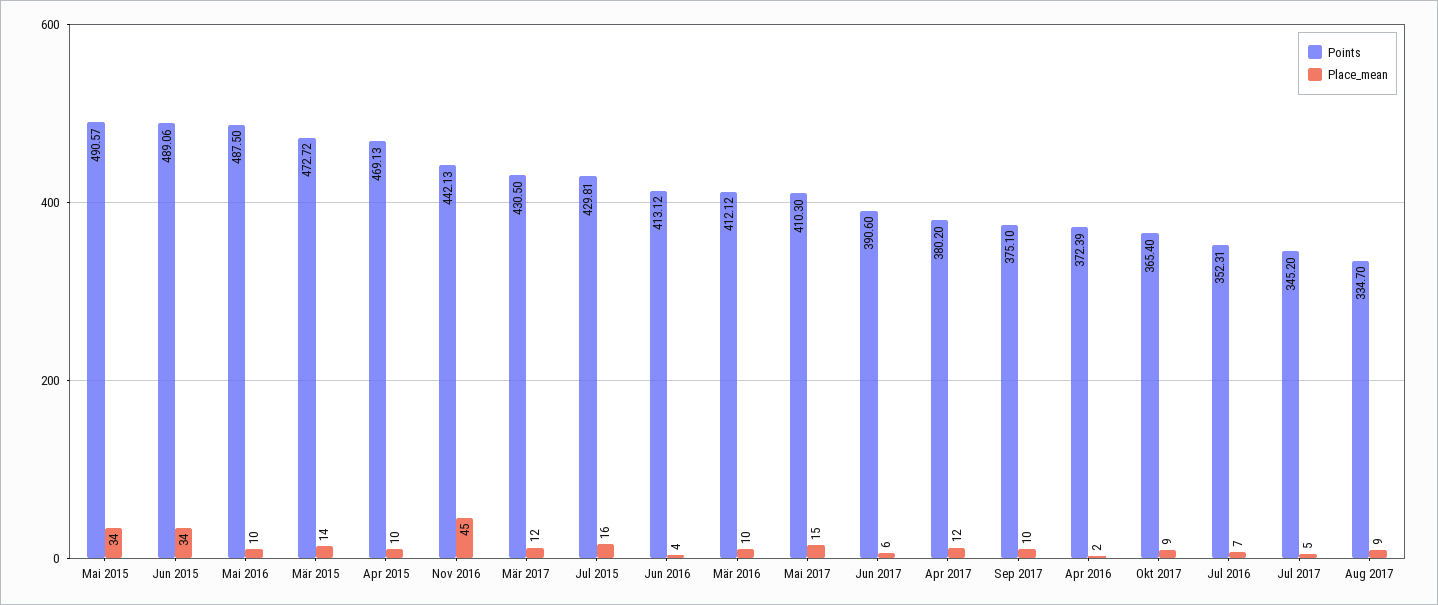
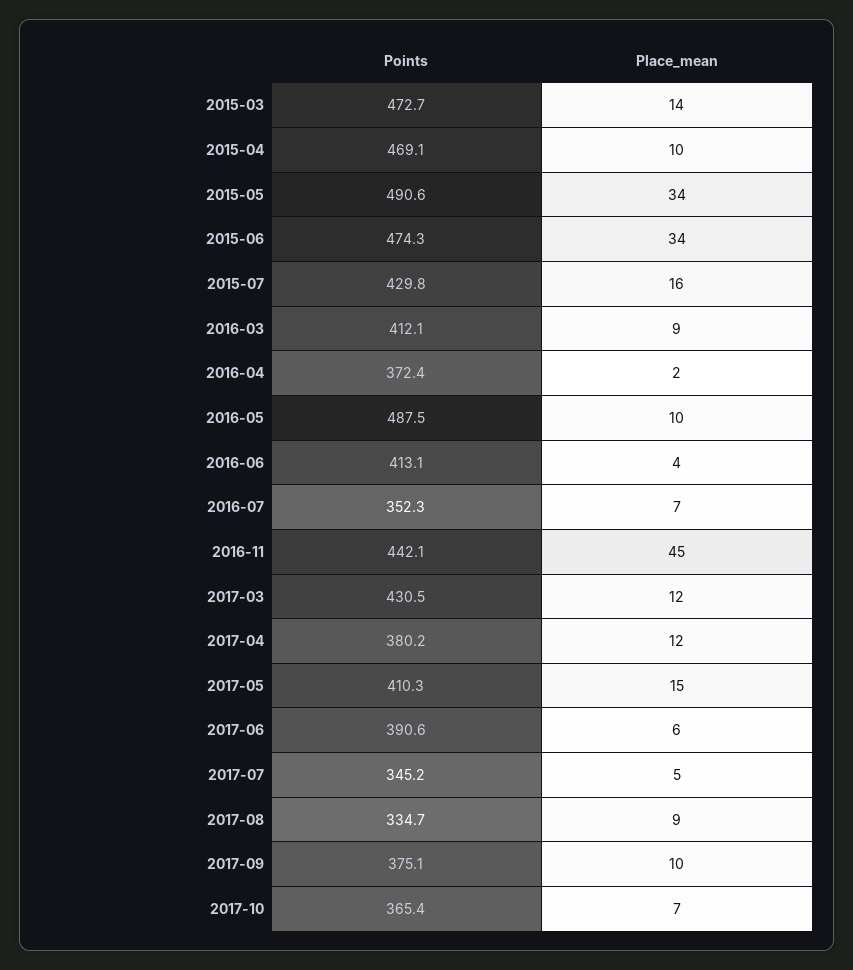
Points, Jun 2015: 489.06 -> 474.3
Place_mean, Mär 2016: 10 -> 9
Place_mean, Okt 2017: 9 -> 7

